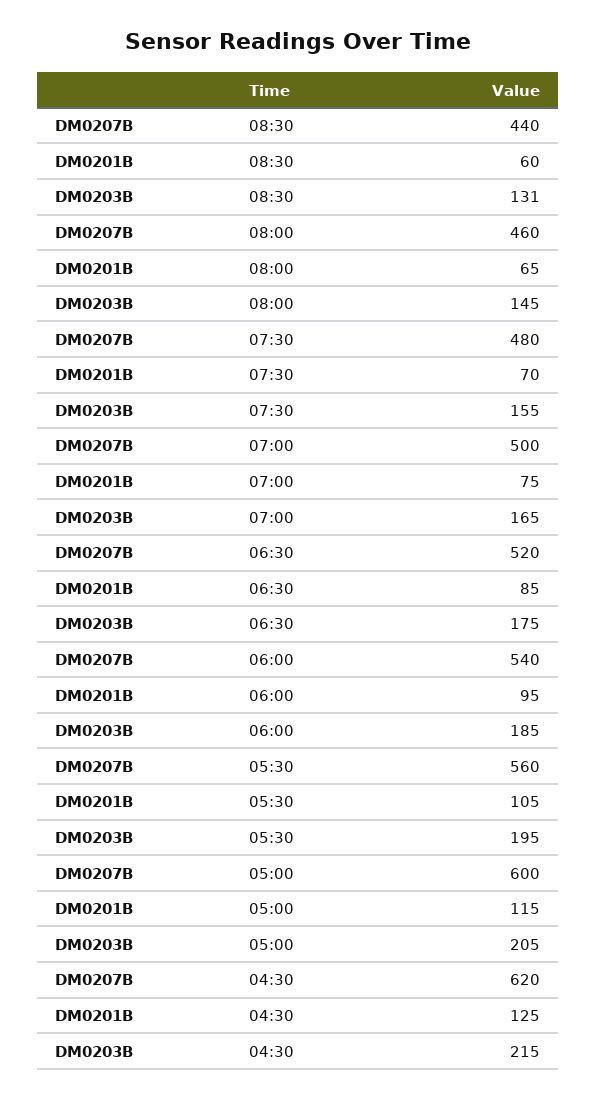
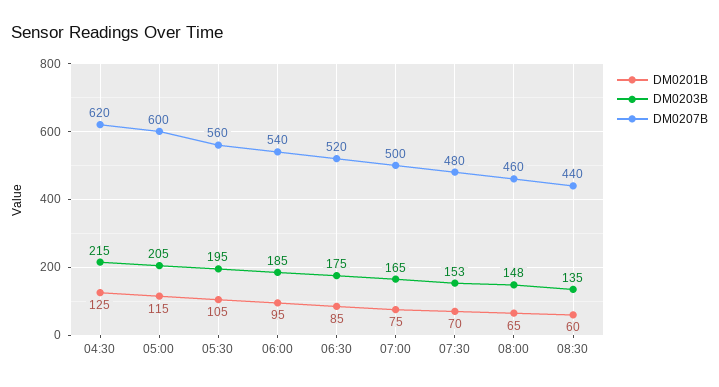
DM0203B, 08:30: 131 -> 135
DM0203B, 08:00: 145 -> 148
DM0203B, 07:30: 155 -> 153

